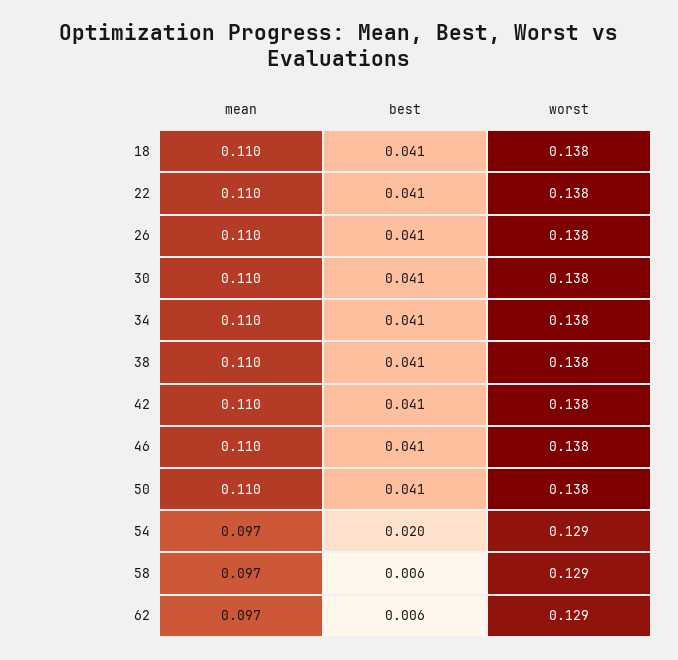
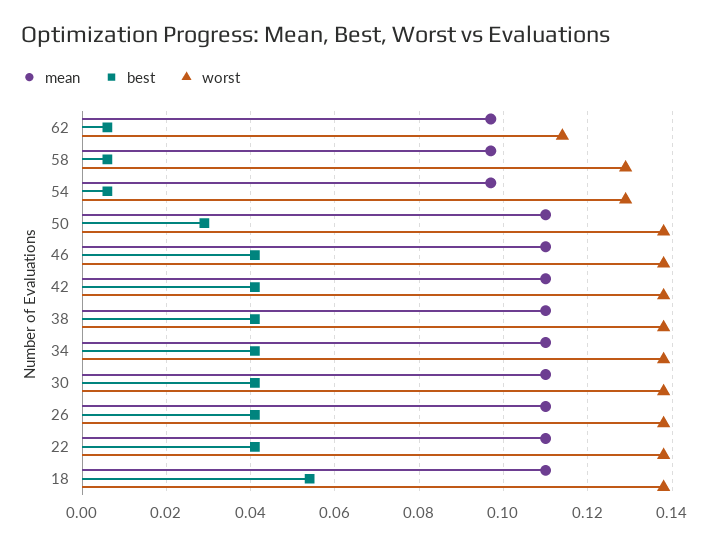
best, 18: 0.041 -> 0.055
best, 50: 0.041 -> 0.03
best, 54: 0.02 -> 0.005
worst, 62: 0.129 -> 0.115

